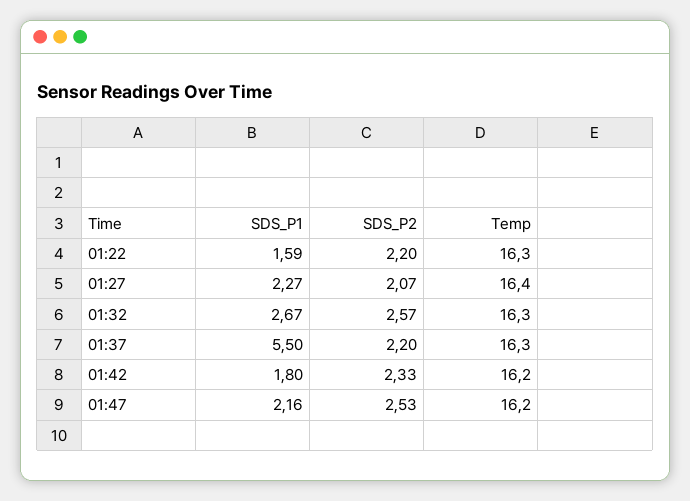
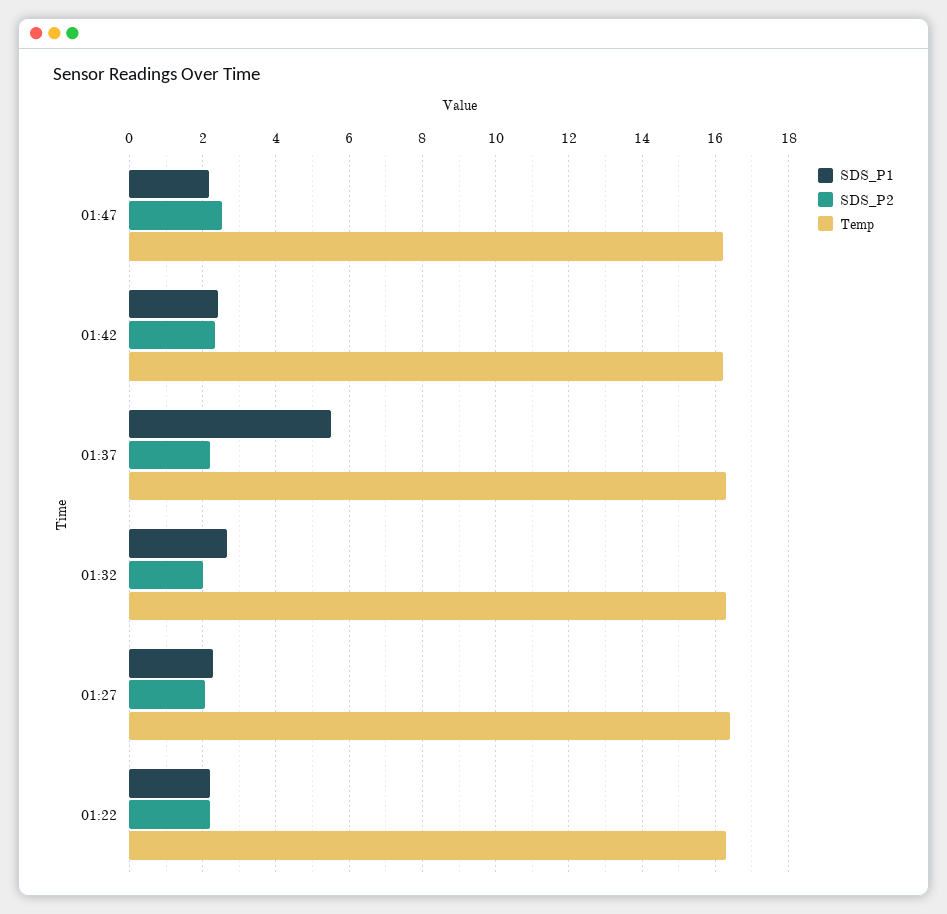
SDS_P1, 01:22: 1.59 -> 2.2
SDS_P2, 01:32: 2.57 -> 2
SDS_P1, 01:42: 1.8 -> 2.4

